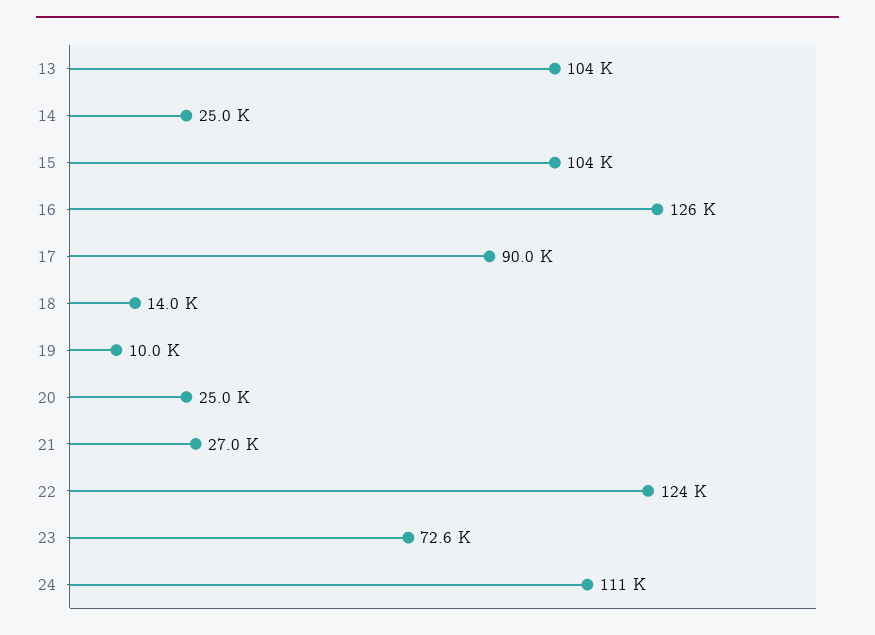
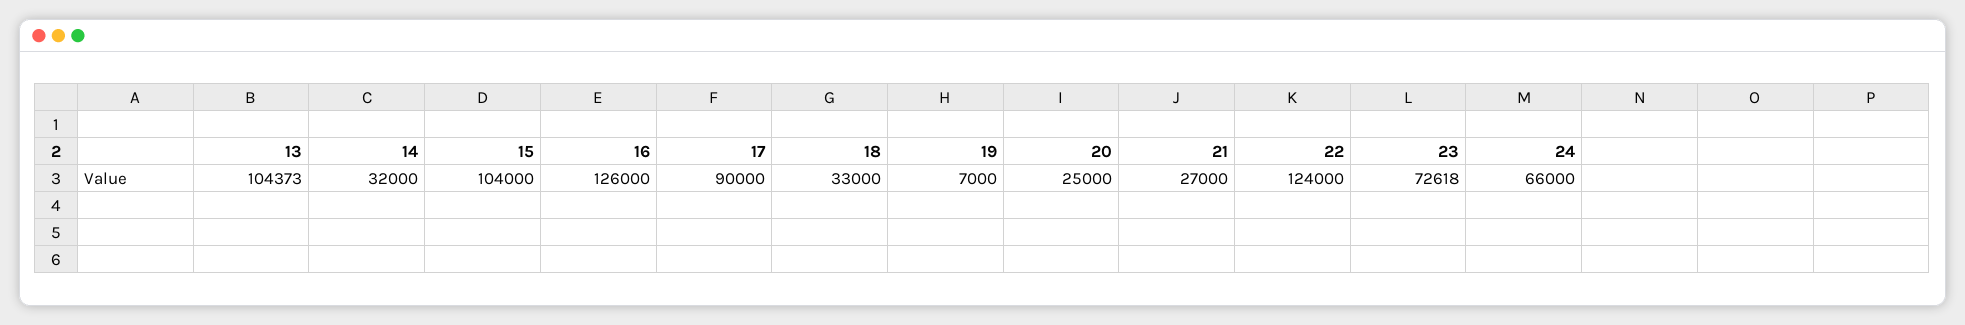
14: 25000 -> 32000
18: 14000 -> 33000
19: 10000 -> 7000
24: 111000 -> 66000

